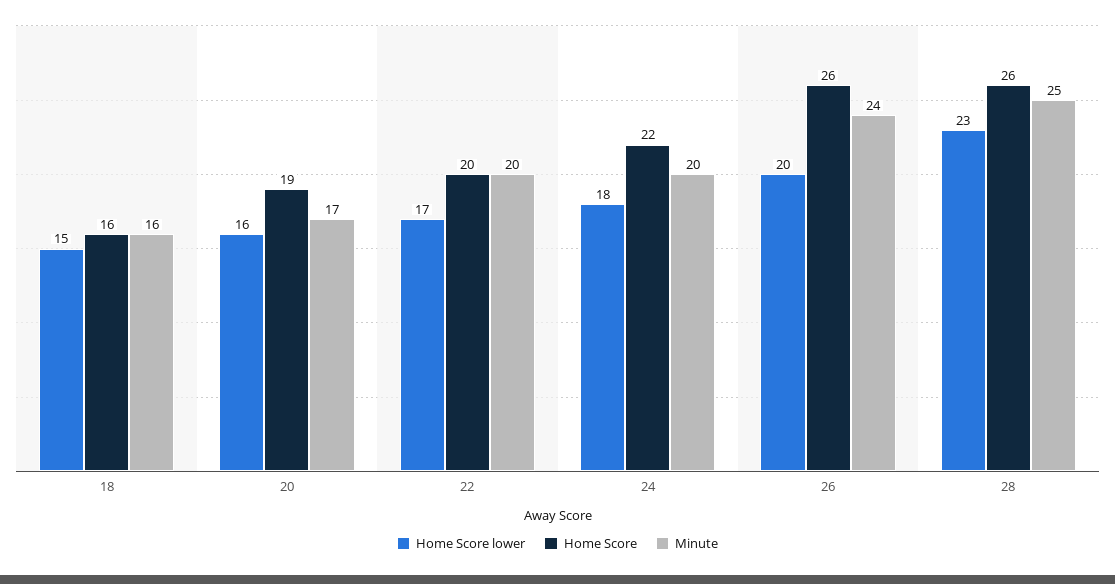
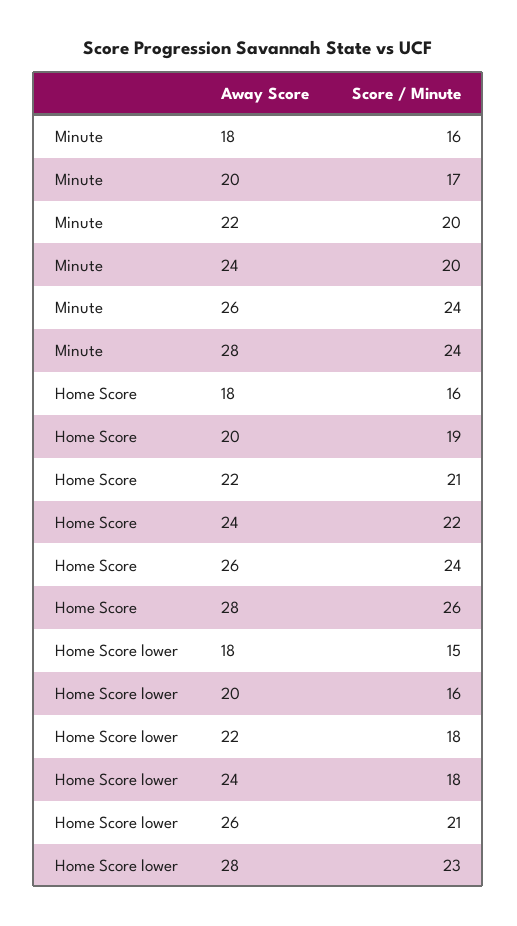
Home Score lower, 22: 17 -> 18
Home Score, 22: 20 -> 21
Home Score lower, 26: 20 -> 21
Home Score, 26: 26 -> 24
Minute, 28: 25 -> 24

